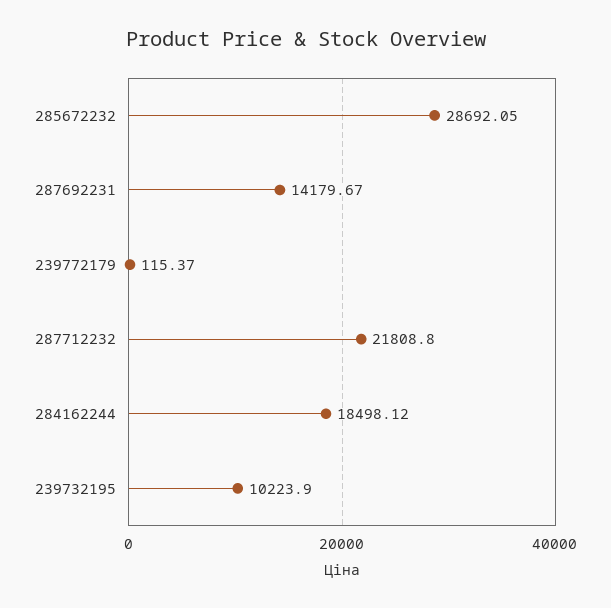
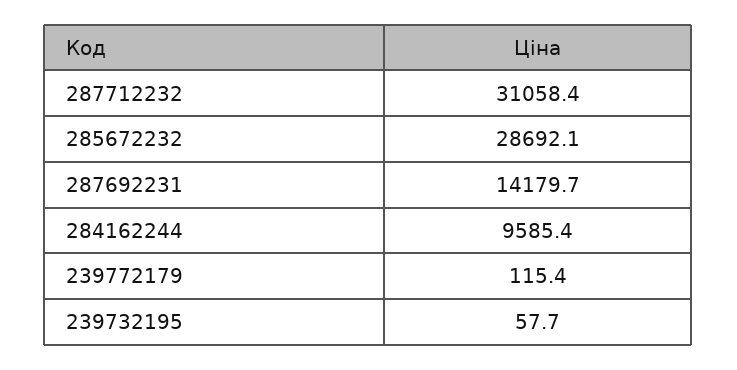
287712232: 21808.8 -> 31058.4
284162244: 18498.12 -> 9585.4
239732195: 10223.9 -> 57.7

